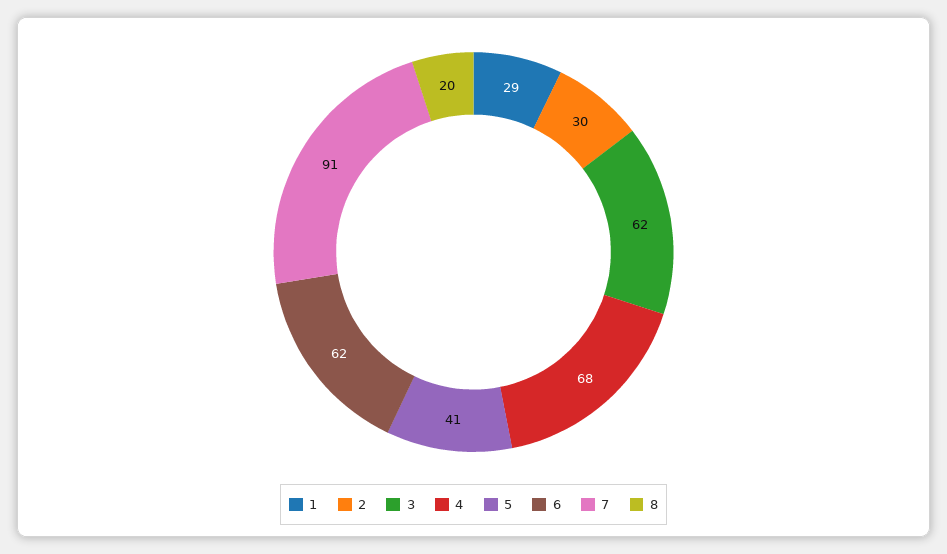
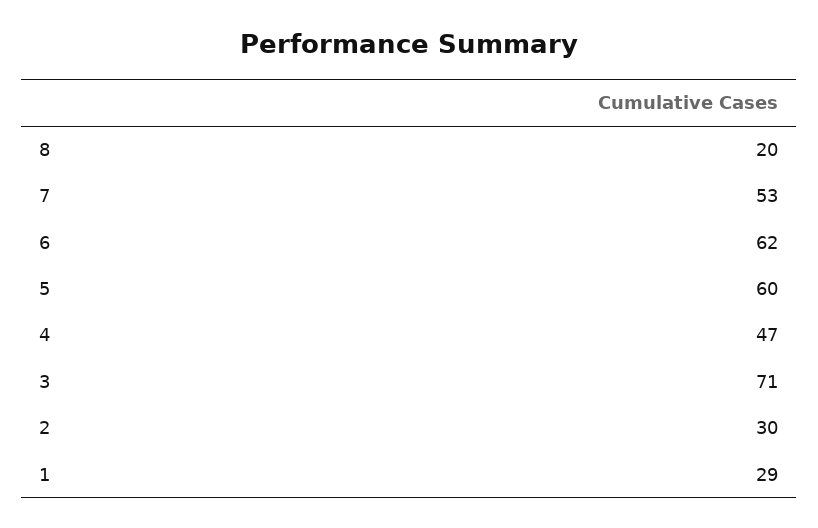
3: 62 -> 71
4: 68 -> 47
5: 41 -> 60
7: 91 -> 53

